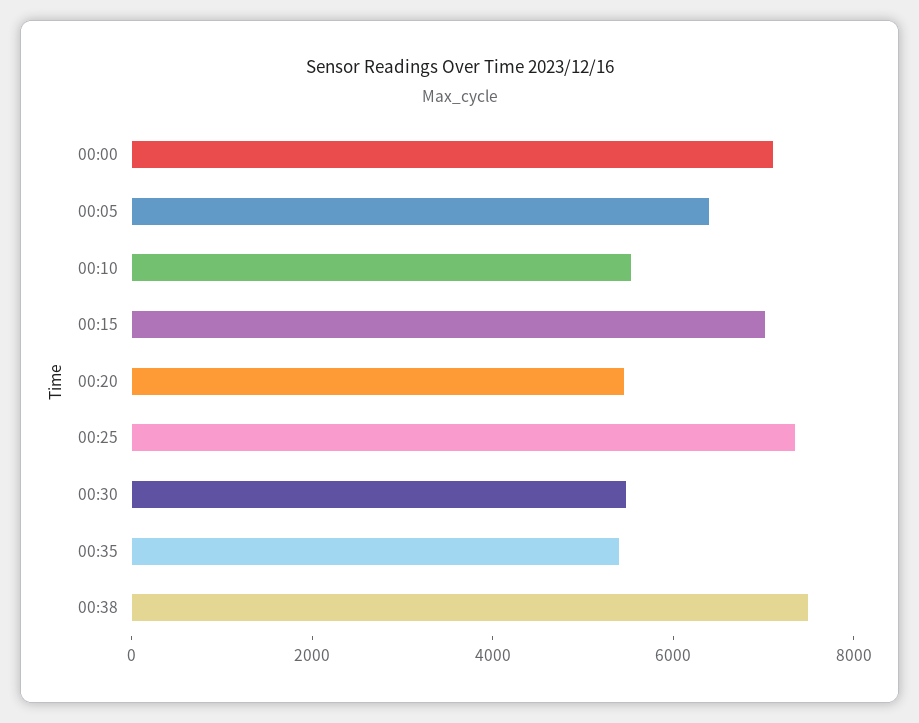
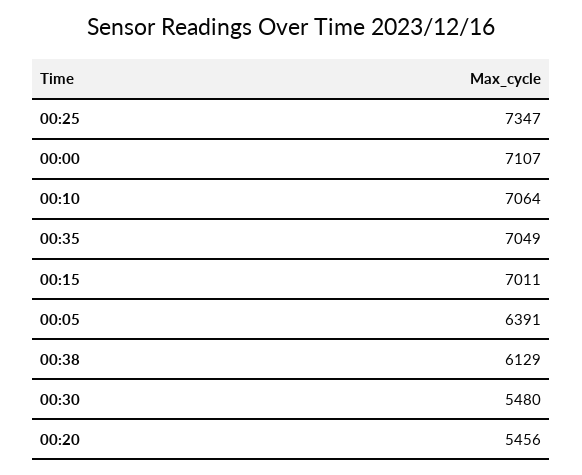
00:10: 5500 -> 7064
00:35: 5500 -> 7049
00:38: 7500 -> 6129

